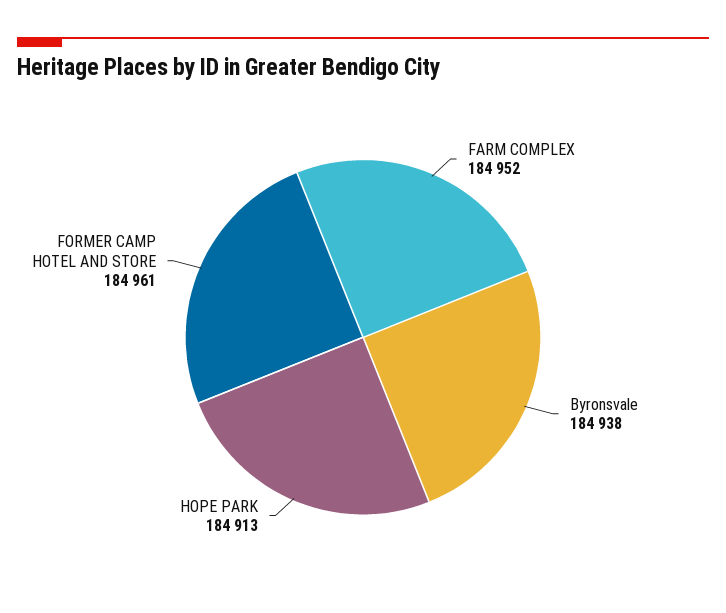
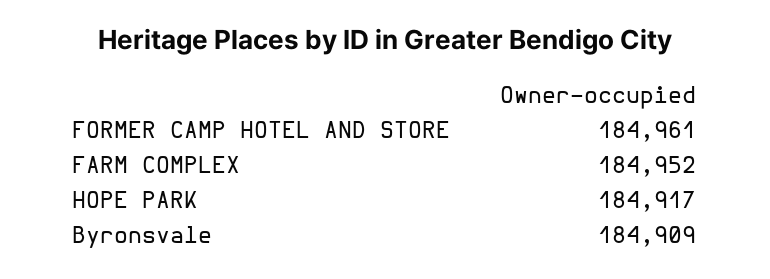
Byronsvale: 184938 -> 184909
HOPE PARK: 184913 -> 184917

